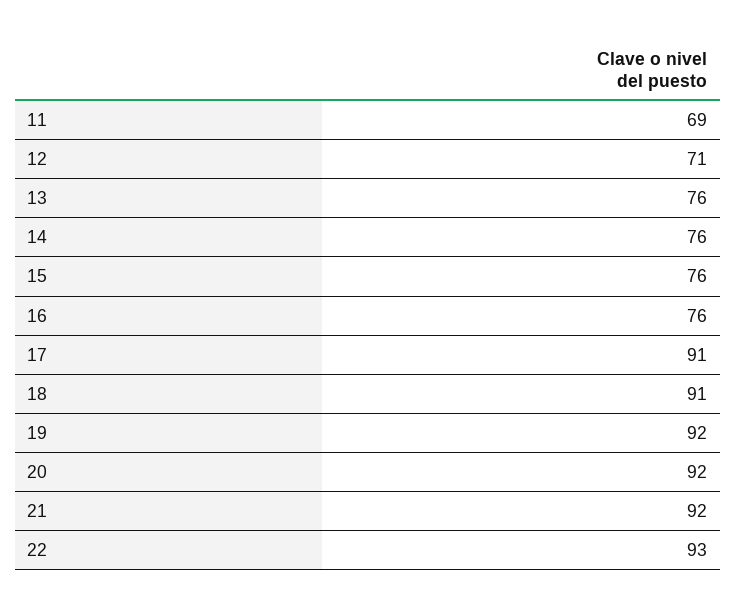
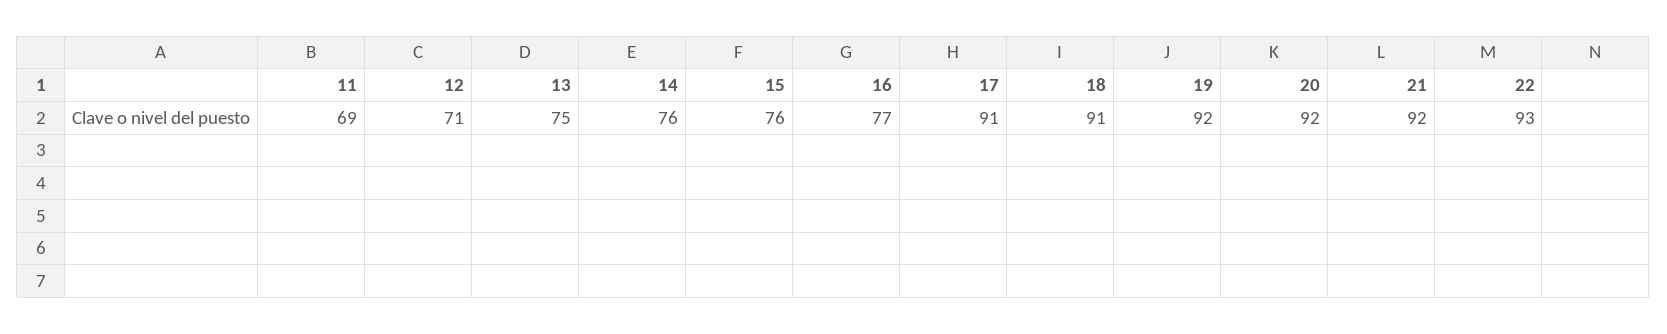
13: 76 -> 75
16: 76 -> 77

